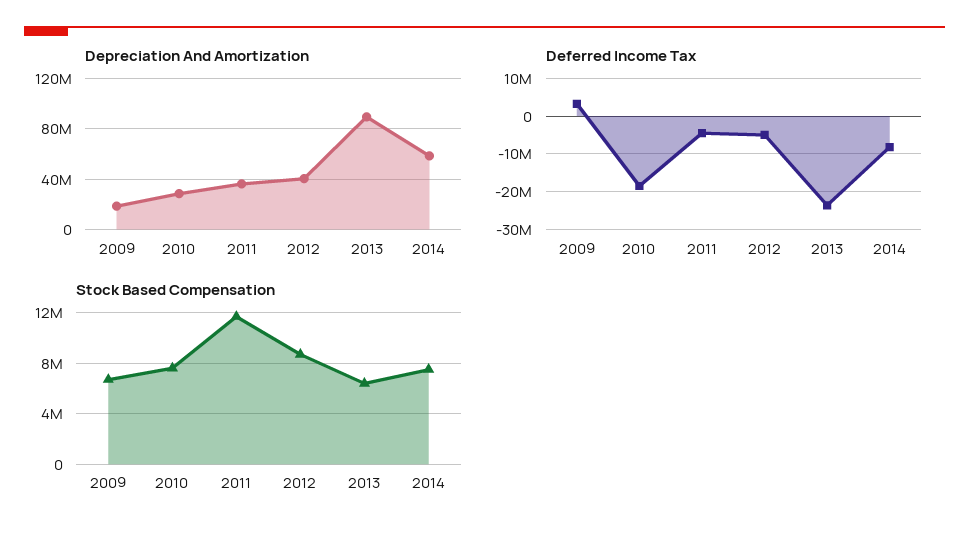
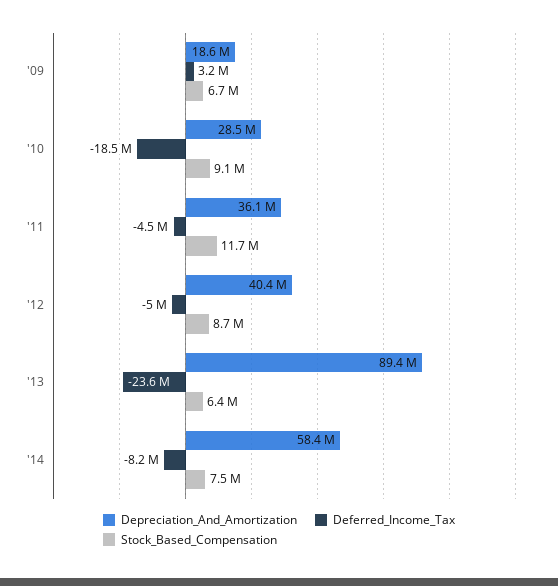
Stock Based Compensation, 2010: 7500000 -> 9100000

